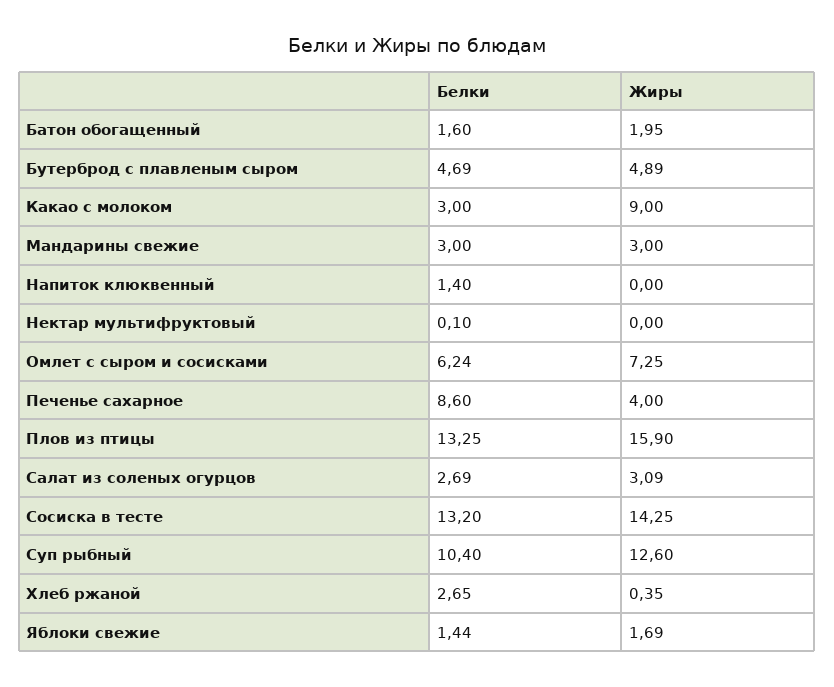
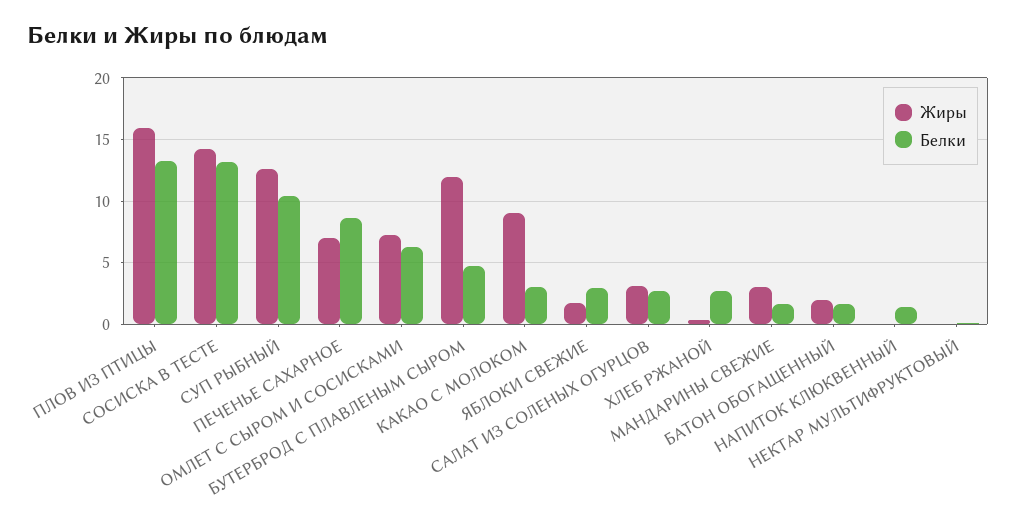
Жиры, Бутерброд с плавленым сыром: 4.89 -> 12
Белки, Мандарины свежие: 3 -> 1.5
Жиры, Печенье сахарное: 4 -> 7
Белки, Яблоки свежие: 1.44 -> 3

